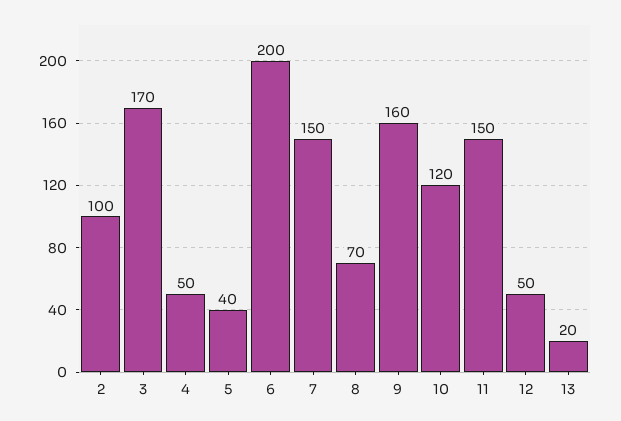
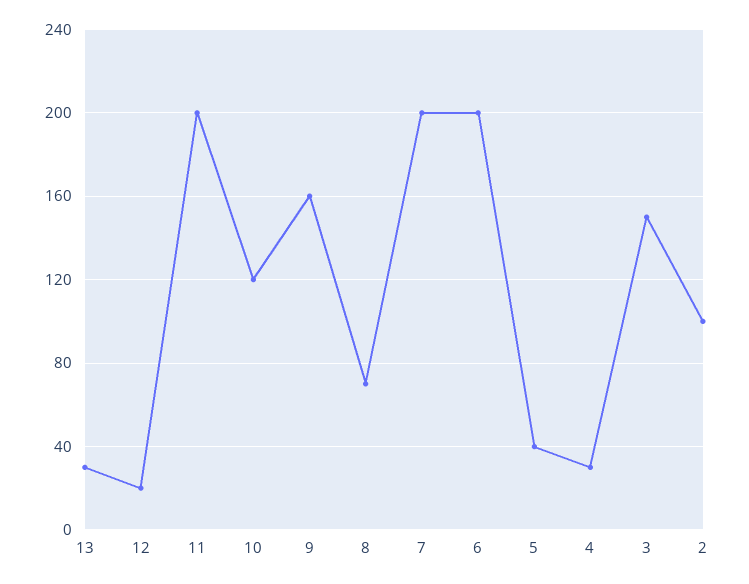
3: 170 -> 150
4: 50 -> 30
7: 150 -> 200
11: 150 -> 200
12: 50 -> 20
13: 20 -> 30

